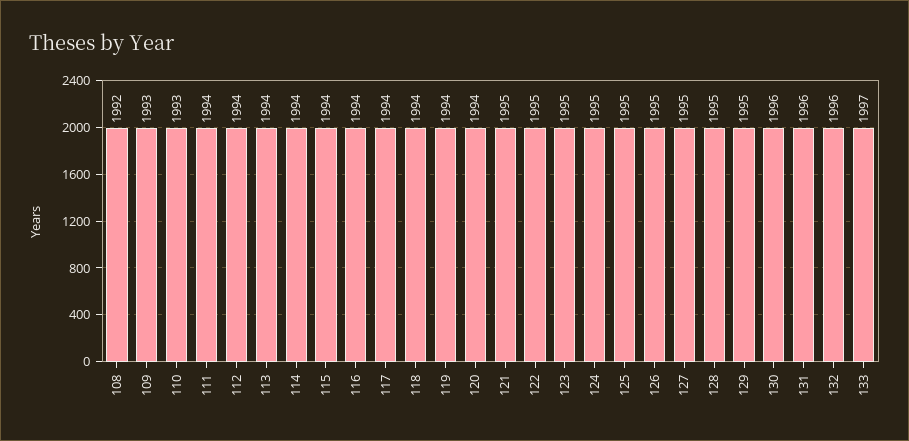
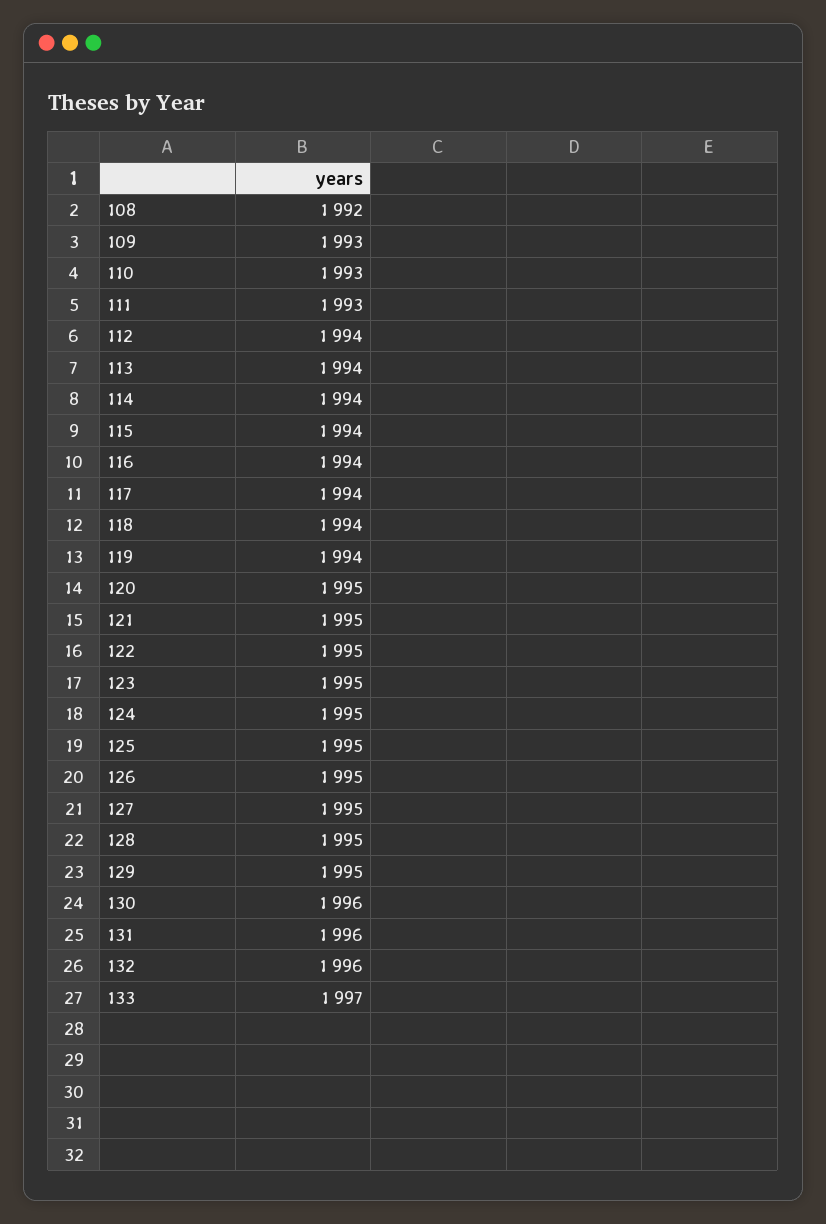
111: 1994 -> 1993
120: 1994 -> 1995

